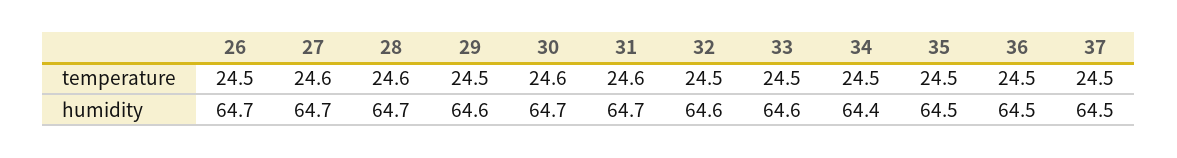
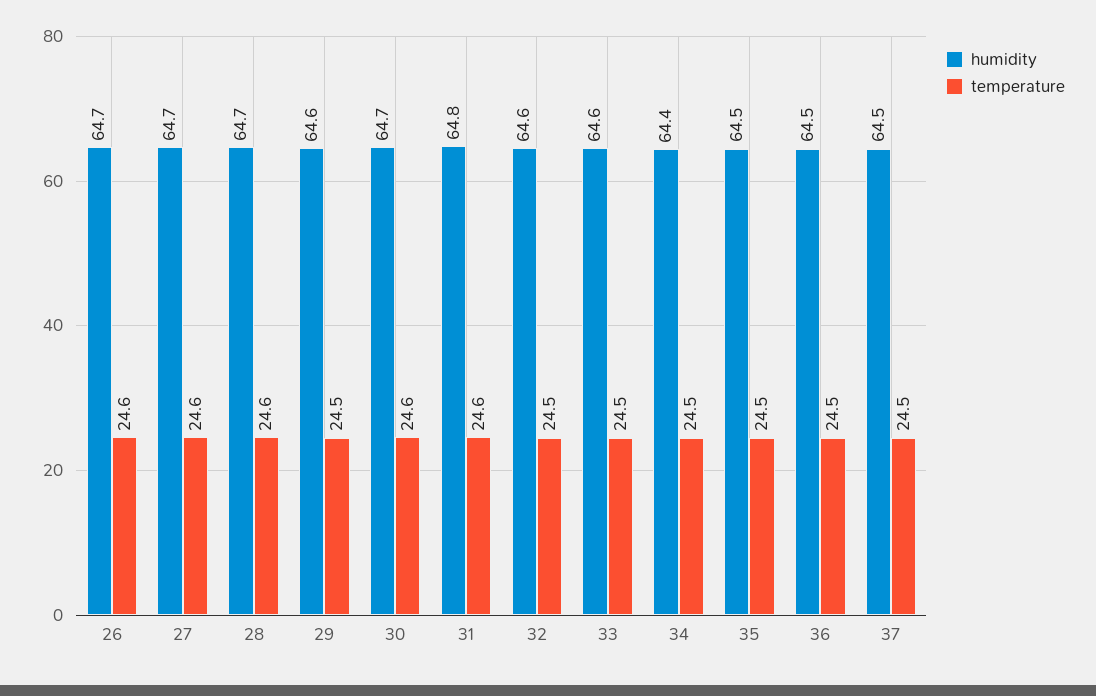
temperature, 26: 24.5 -> 24.6
humidity, 31: 64.7 -> 64.8

